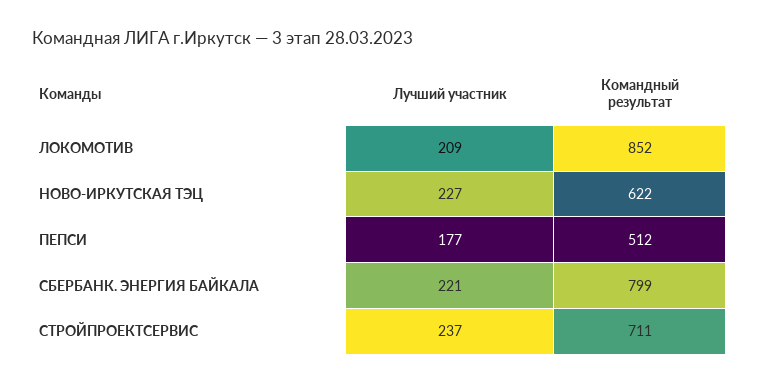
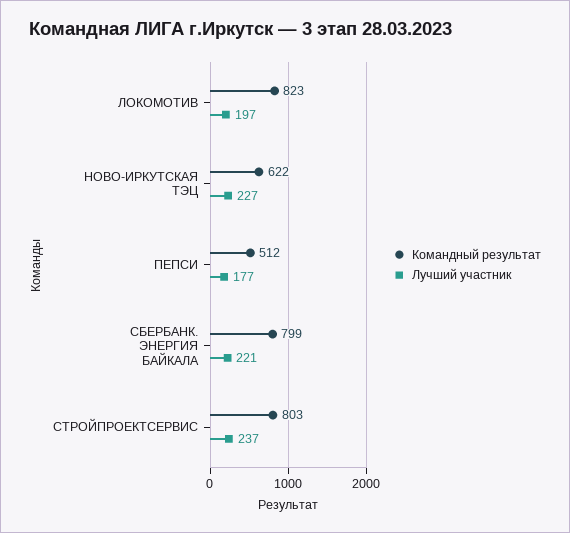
Лучший участник, ЛОКОМОТИВ: 209 -> 197
Командный результат, ЛОКОМОТИВ: 852 -> 823
Командный результат, СТРОЙПРОЕКТСЕРВИС: 711 -> 803

